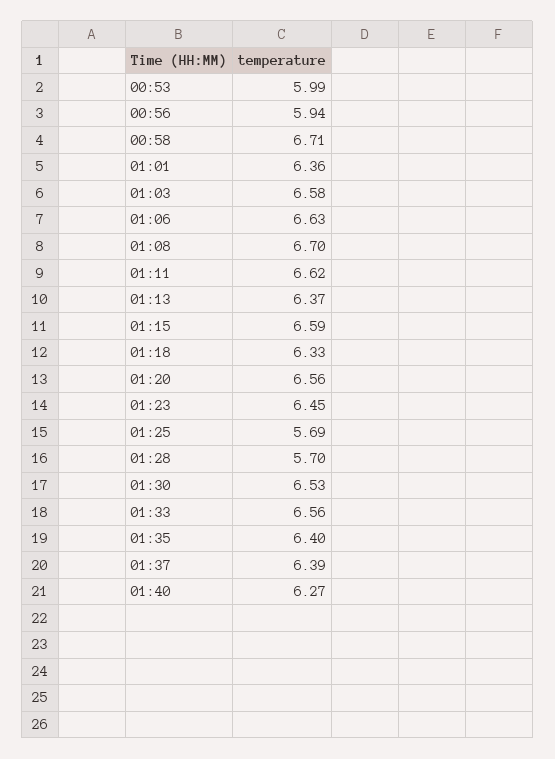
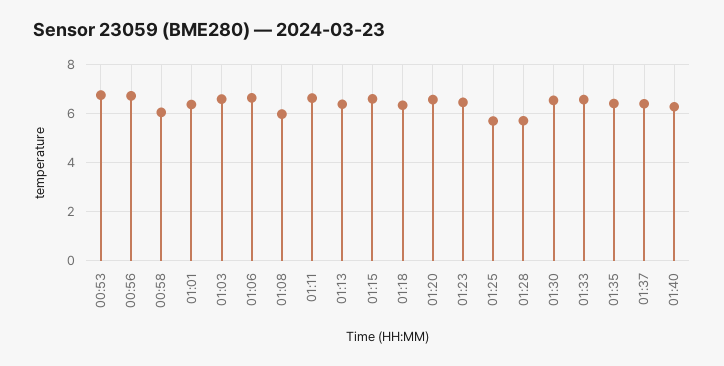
00:53: 5.99 -> 6.75
00:56: 5.94 -> 6.75
00:58: 6.71 -> 6
01:08: 6.7 -> 6

